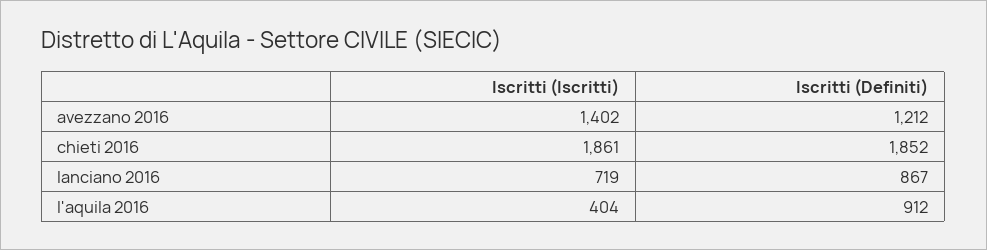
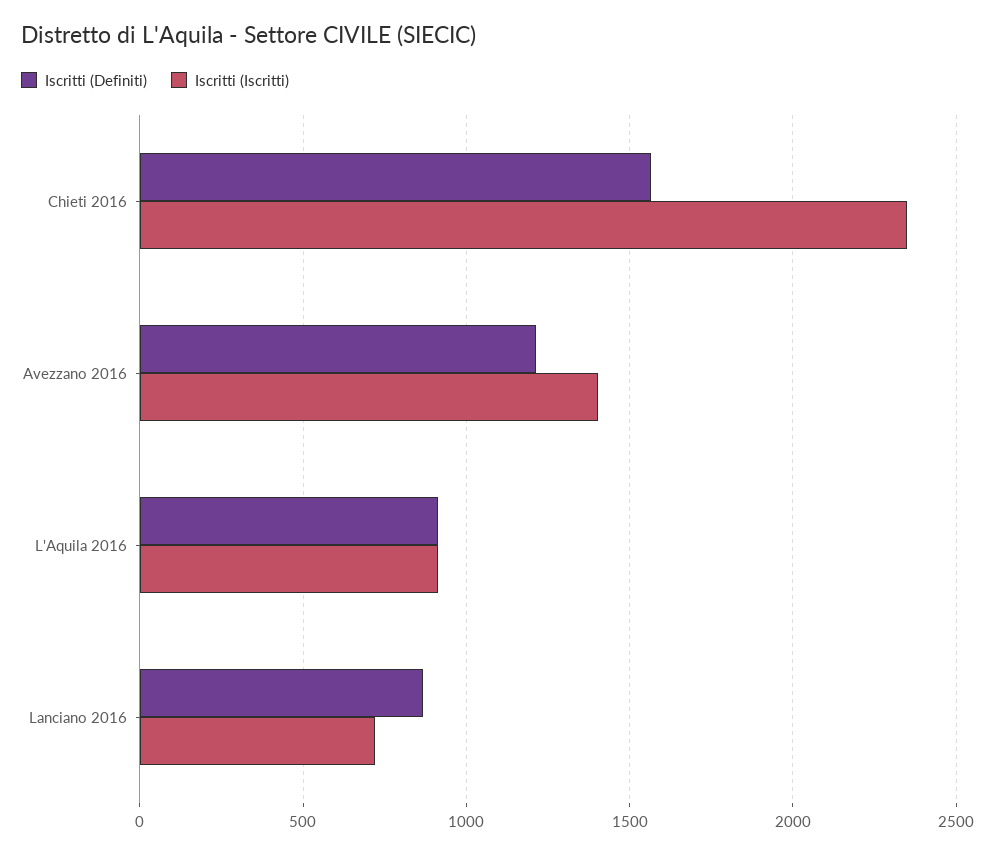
Iscritti (Iscritti), chieti 2016: 1861 -> 2350
Iscritti (Definiti), chieti 2016: 1852 -> 1550
Iscritti (Iscritti), l'aquila 2016: 404 -> 900

